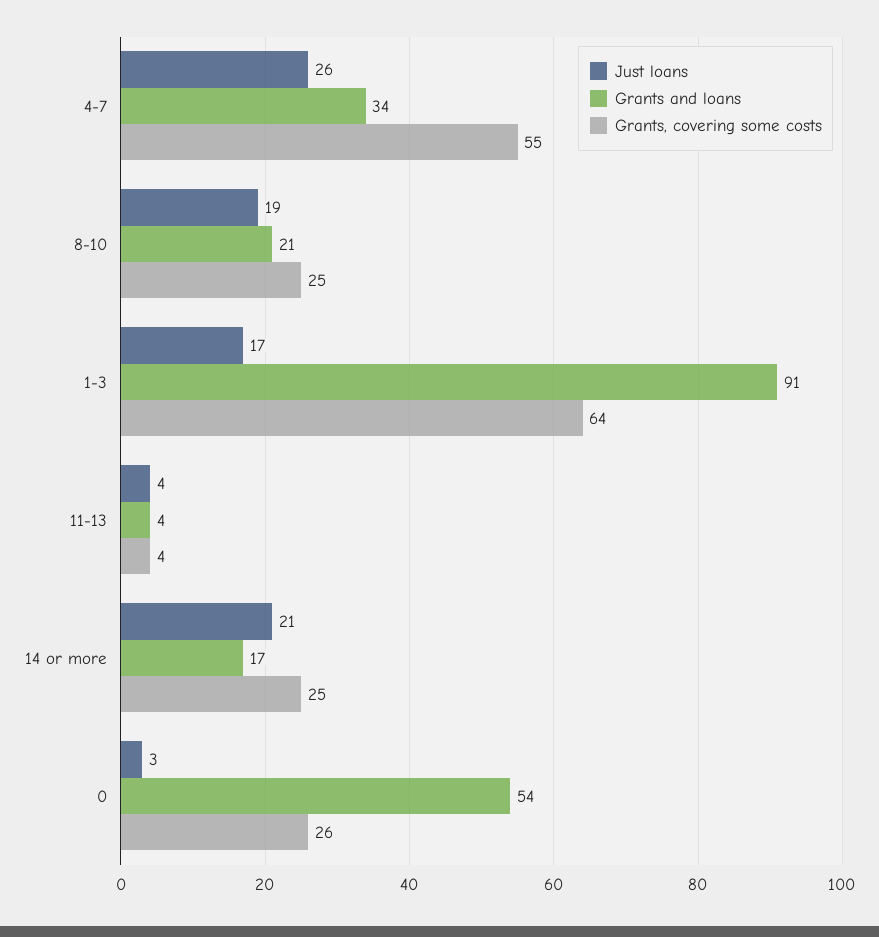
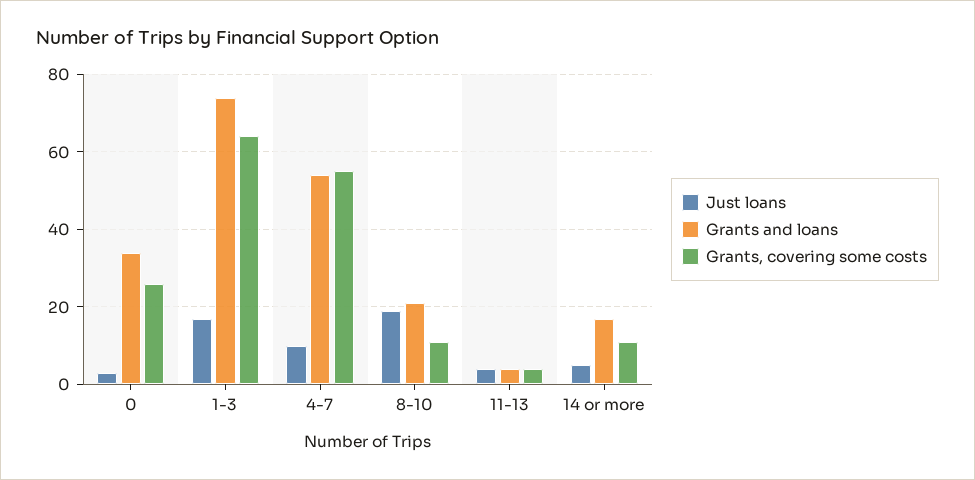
Just loans, 4-7: 26 -> 10
Grants and loans, 4-7: 34 -> 55
Grants, covering some costs, 8-10: 25 -> 10
Grants and loans, 1-3: 91 -> 75
Just loans, 14 or more: 21 -> 5
Grants, covering some costs, 14 or more: 25 -> 10
Grants and loans, 0: 54 -> 35

